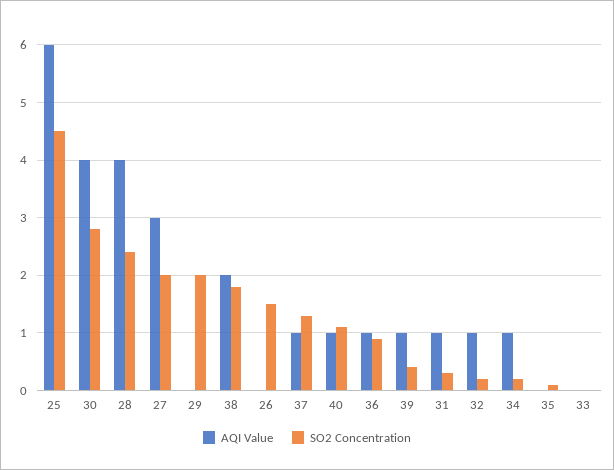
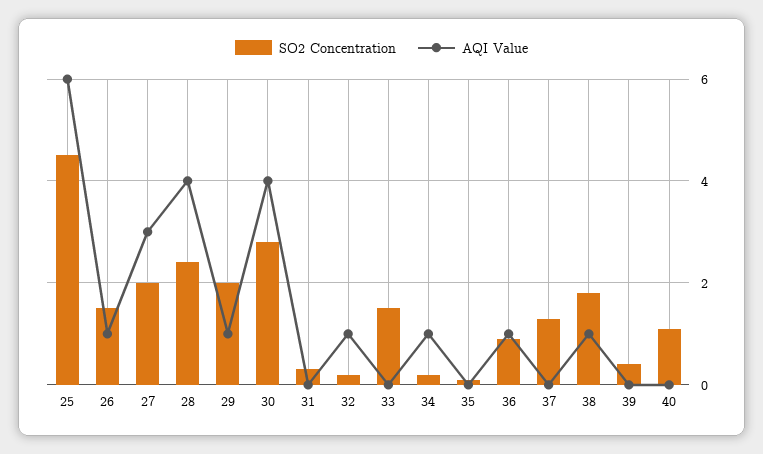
AQI Value, 29: 0 -> 1
AQI Value, 38: 2 -> 1
AQI Value, 26: 0 -> 1
AQI Value, 37: 1 -> 0
AQI Value, 40: 1 -> 0
AQI Value, 39: 1 -> 0
AQI Value, 31: 1 -> 0
SO2 Concentration, 33: 0 -> 1.5

